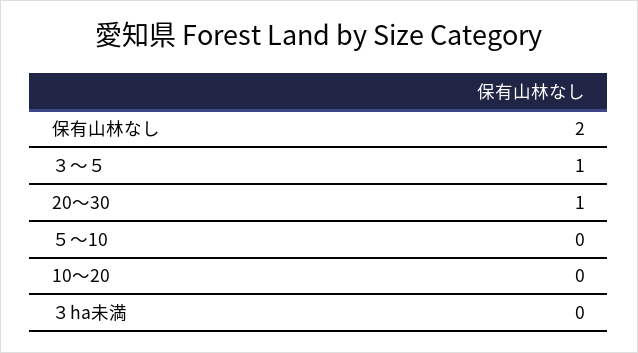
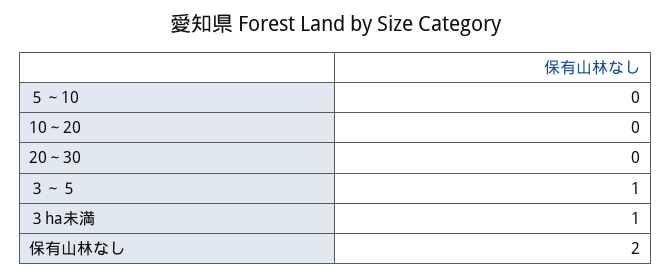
20～30: 1 -> 0
３ha未満: 0 -> 1

